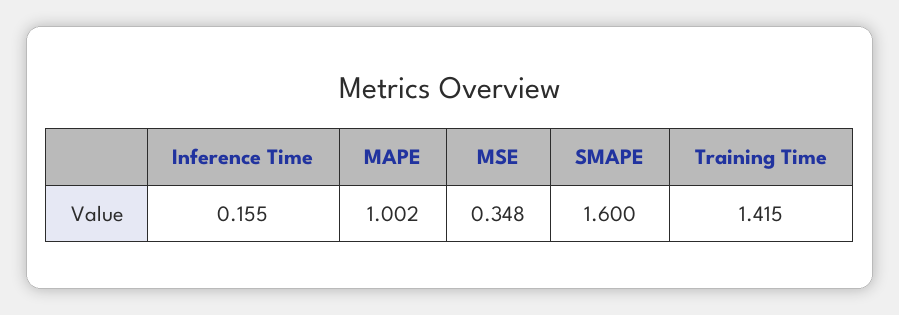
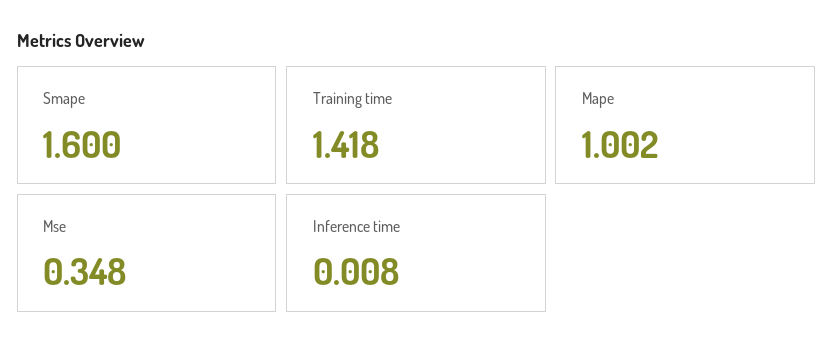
Inference Time: 0.155 -> 0.008
Training Time: 1.415 -> 1.418

